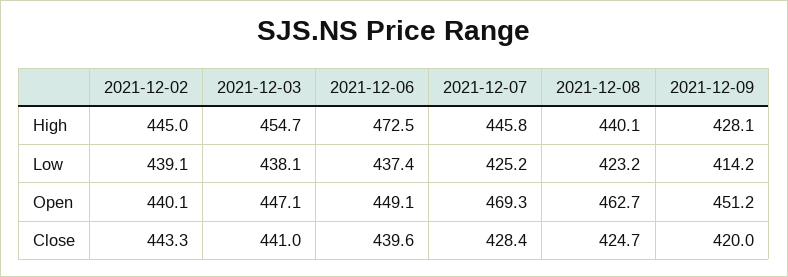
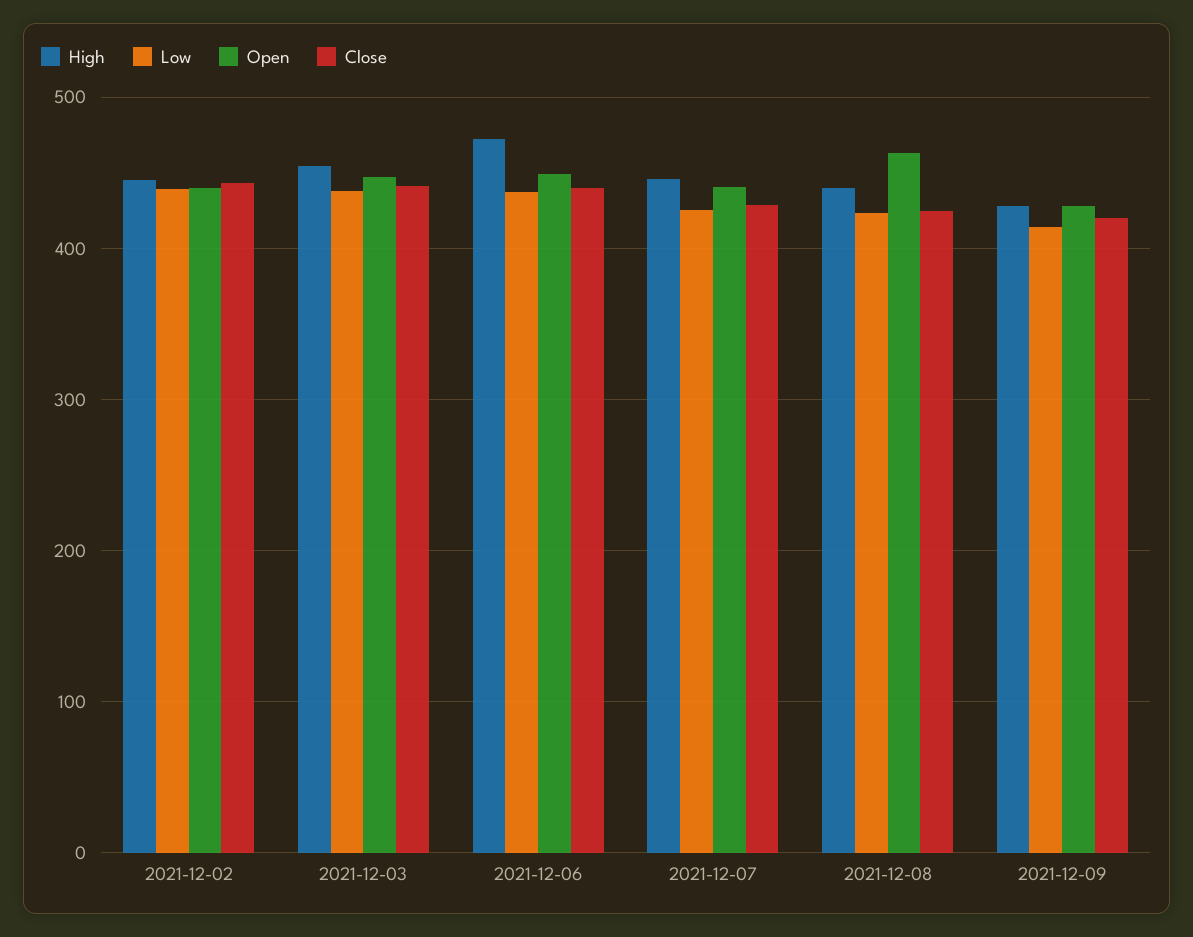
Open, 2021-12-07: 469.3 -> 440
Open, 2021-12-09: 451.2 -> 430

